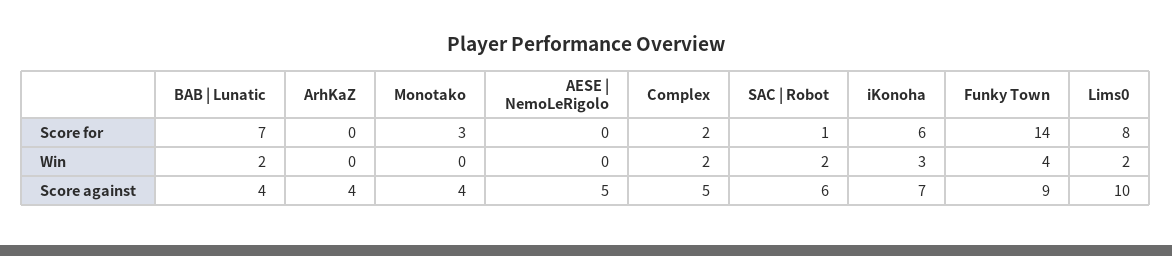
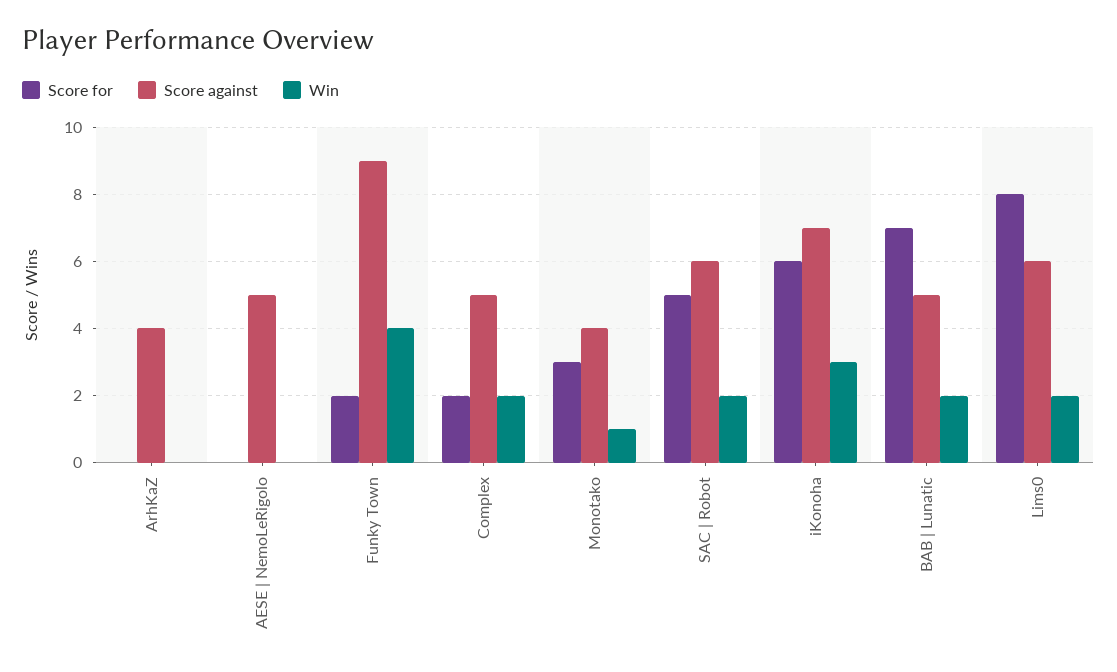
Score for, SAC | Robot: 1 -> 5
Score for, Funky Town: 14 -> 2
Win, Monotako: 0 -> 1
Score against, BAB | Lunatic: 4 -> 5
Score against, Lims0: 10 -> 6

